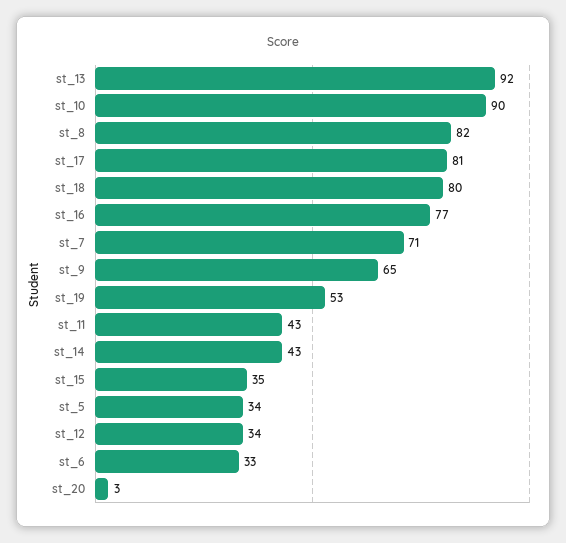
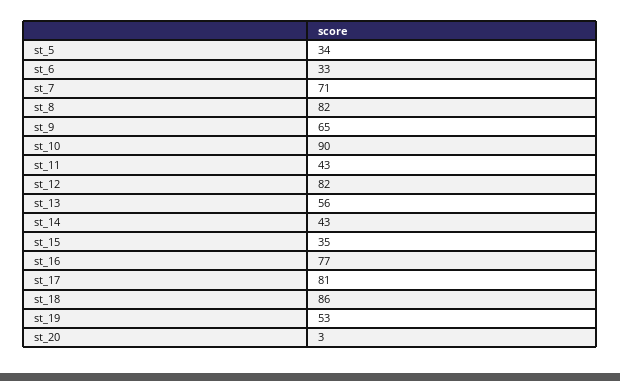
st_13: 92 -> 56
st_18: 80 -> 86
st_12: 34 -> 82

